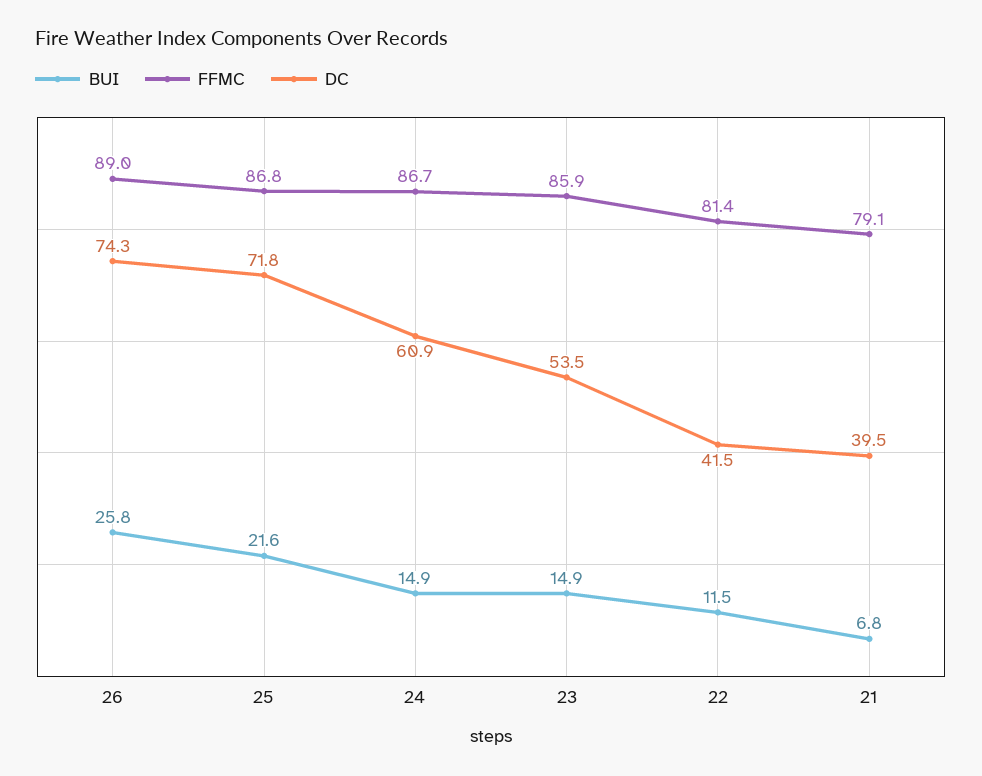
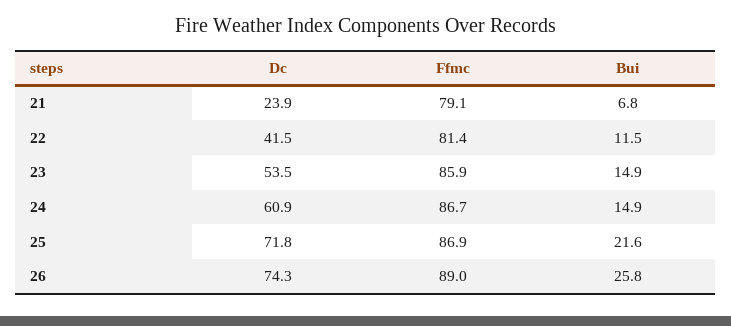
FFMC, 25: 86.8 -> 86.9
DC, 21: 39.5 -> 23.9

